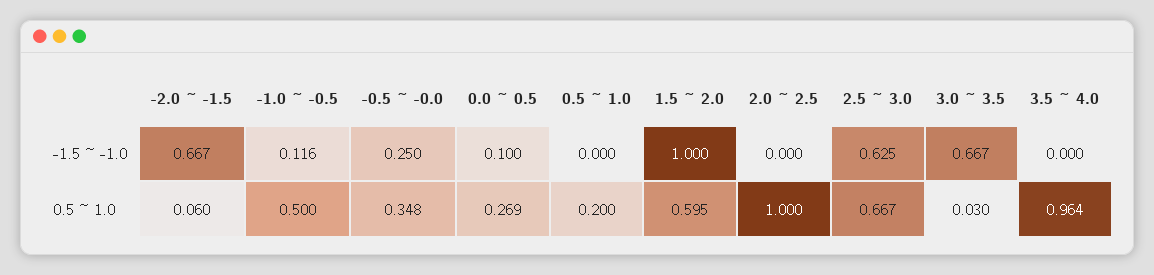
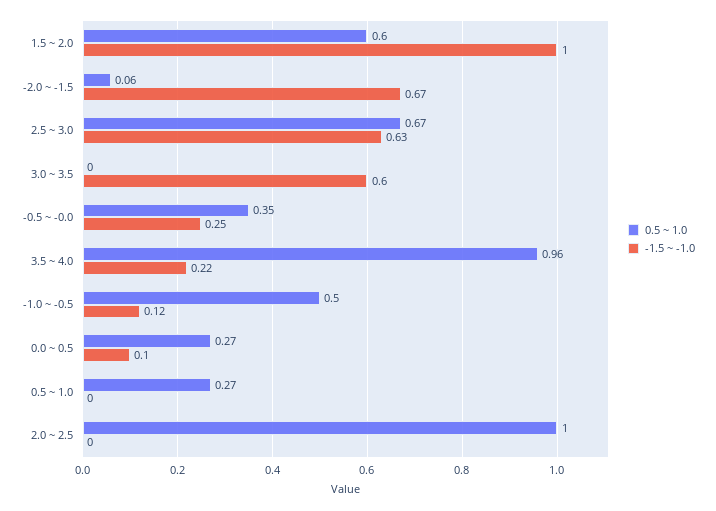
-1.5 ~ -1.0, 3.0 ~ 3.5: 0.667 -> 0.6
-1.5 ~ -1.0, 3.5 ~ 4.0: 0 -> 0.22
0.5 ~ 1.0, 0.5 ~ 1.0: 0.2 -> 0.27
0.5 ~ 1.0, 3.0 ~ 3.5: 0.03 -> 0

